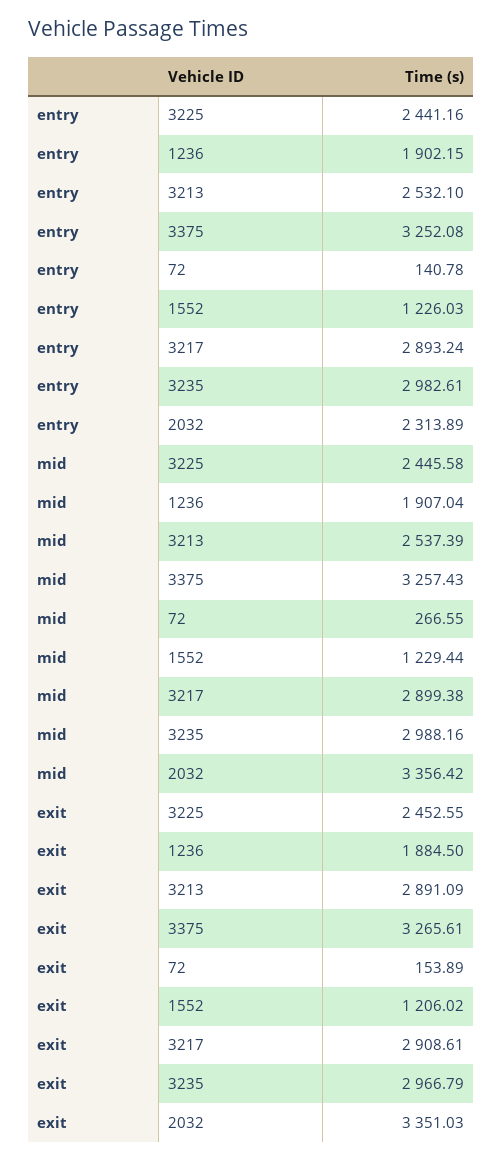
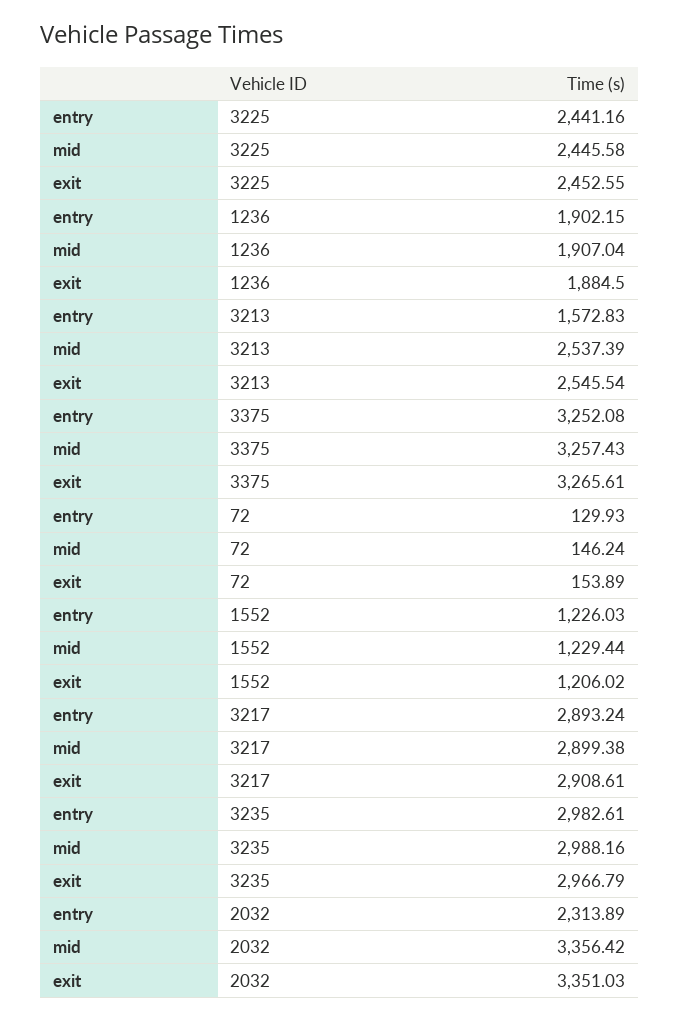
entry, 3213: 2532.1 -> 1572.83
entry, 72: 140.78 -> 129.93
mid, 72: 266.55 -> 146.24
exit, 3213: 2891.09 -> 2545.54

